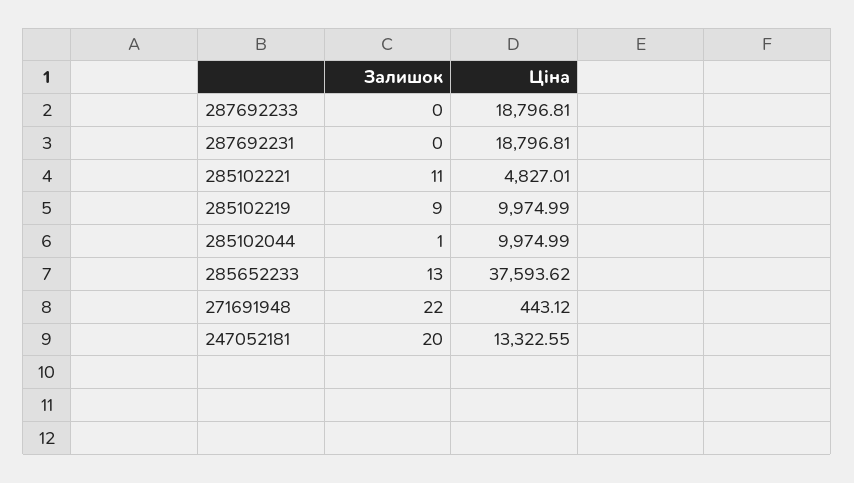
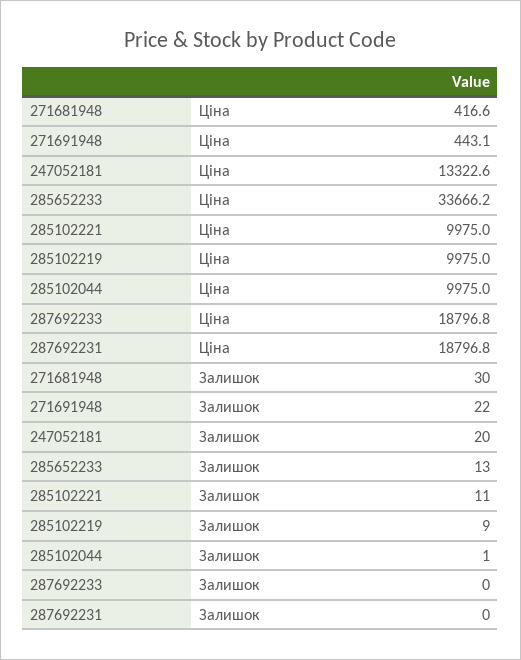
Ціна, 285102221: 4827.01 -> 9975
Ціна, 285652233: 37593.62 -> 33666.2
Ціна, 271681948: none -> 416.6
Залишок, 271681948: none -> 30

